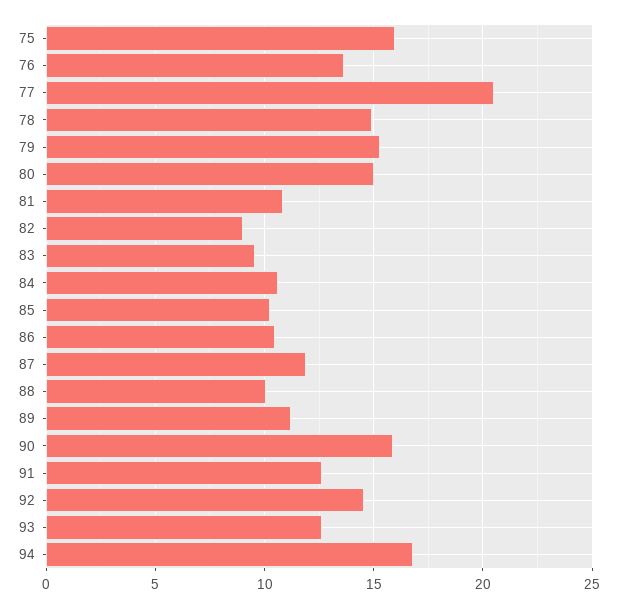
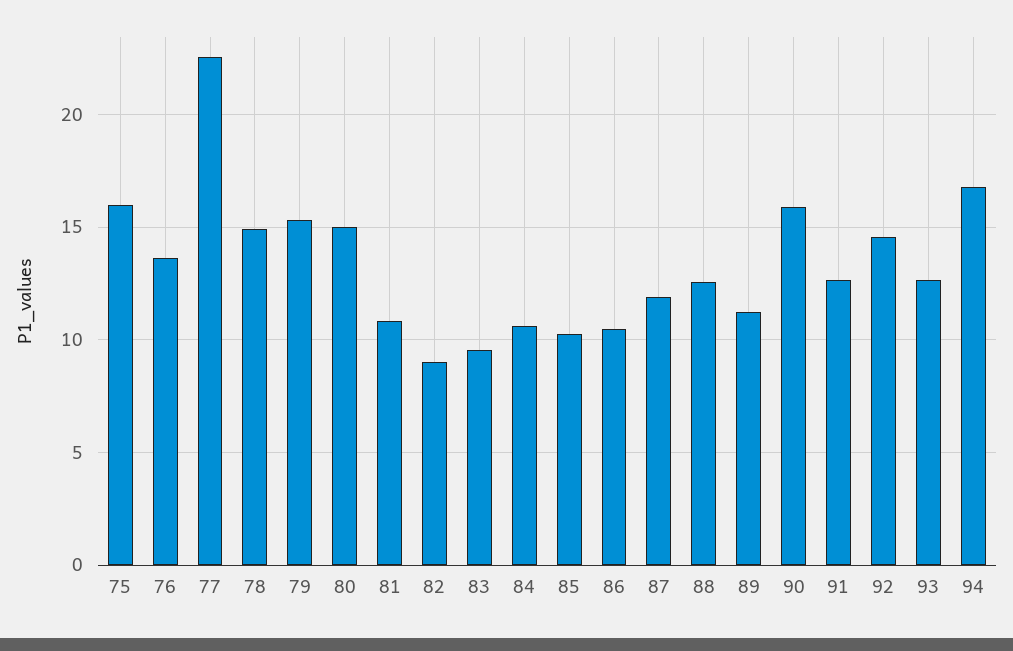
77: 20.5 -> 22.5
88: 10 -> 12.5

